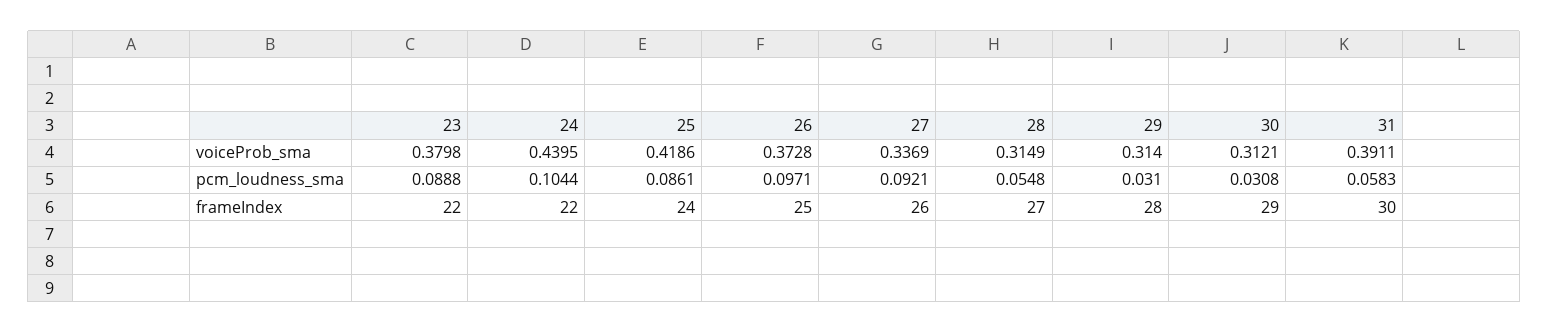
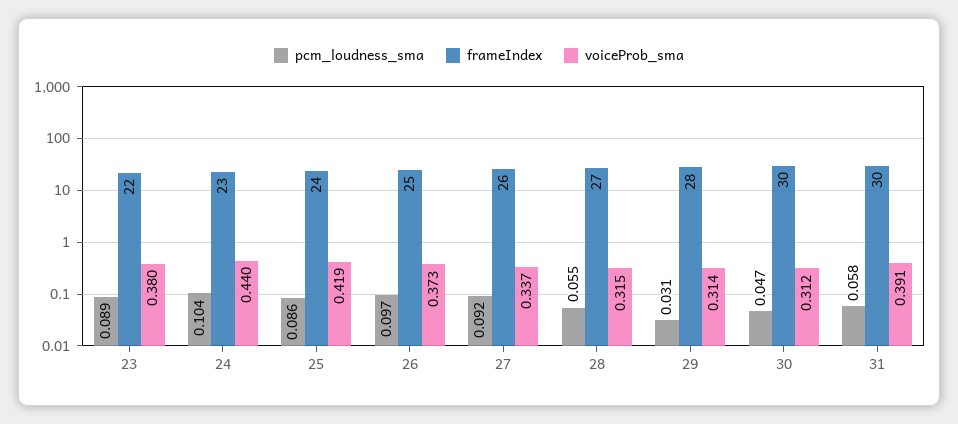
pcm_loudness_sma, 30: 0.0308 -> 0.047
frameIndex, 24: 22 -> 23
frameIndex, 30: 29 -> 30

